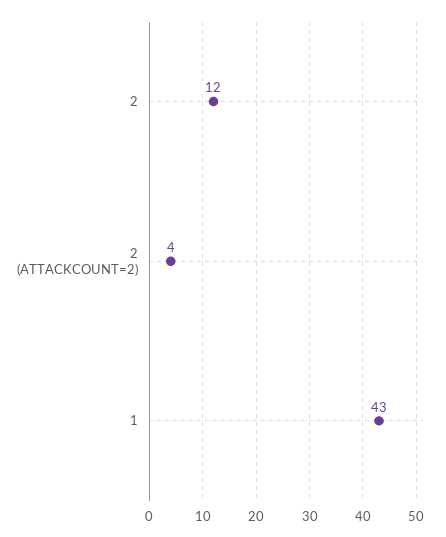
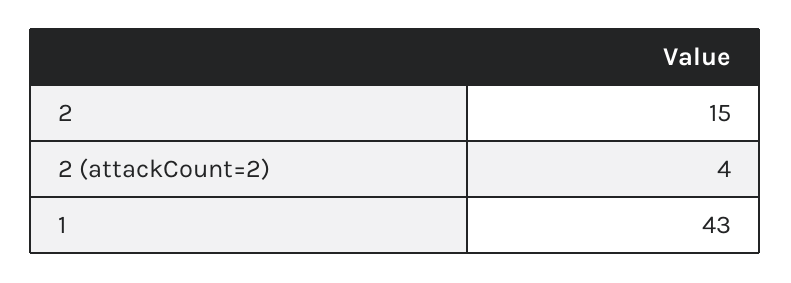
2: 12 -> 15

